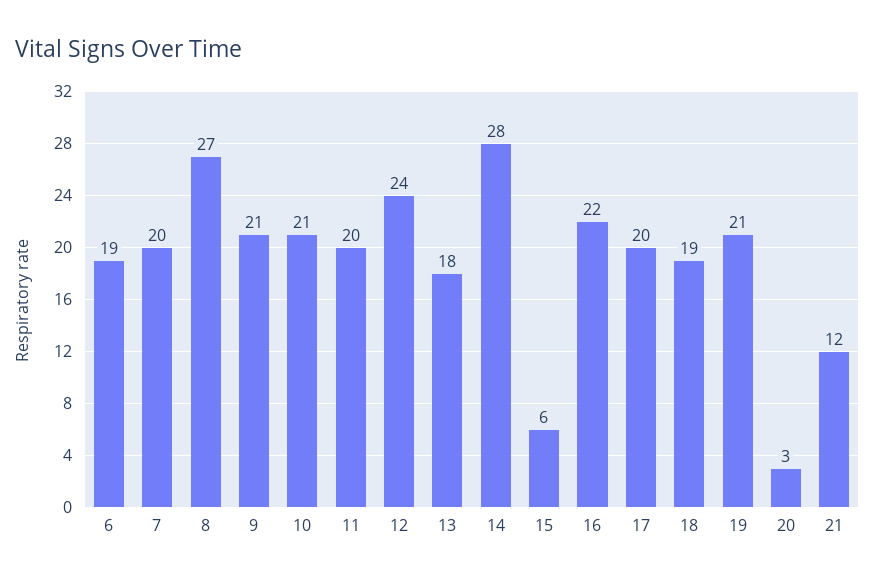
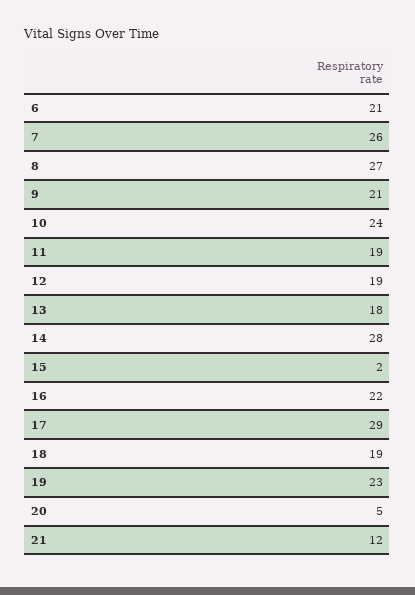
6: 19 -> 21
7: 20 -> 26
10: 21 -> 24
11: 20 -> 19
12: 24 -> 19
15: 6 -> 2
17: 20 -> 29
19: 21 -> 23
20: 3 -> 5

